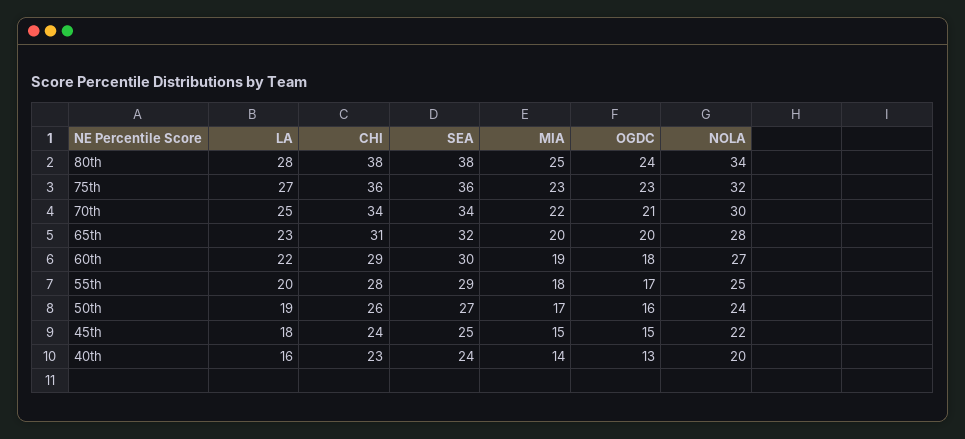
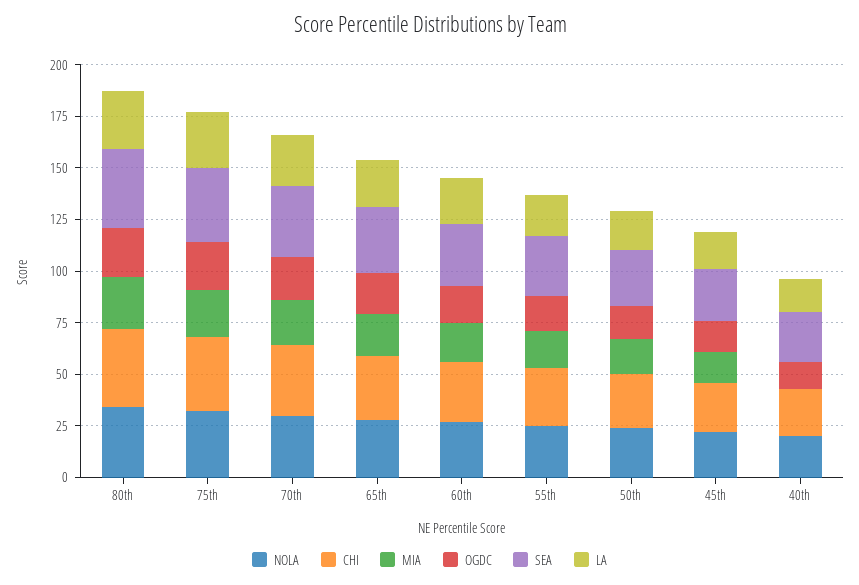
MIA, 40th: 14 -> 0

